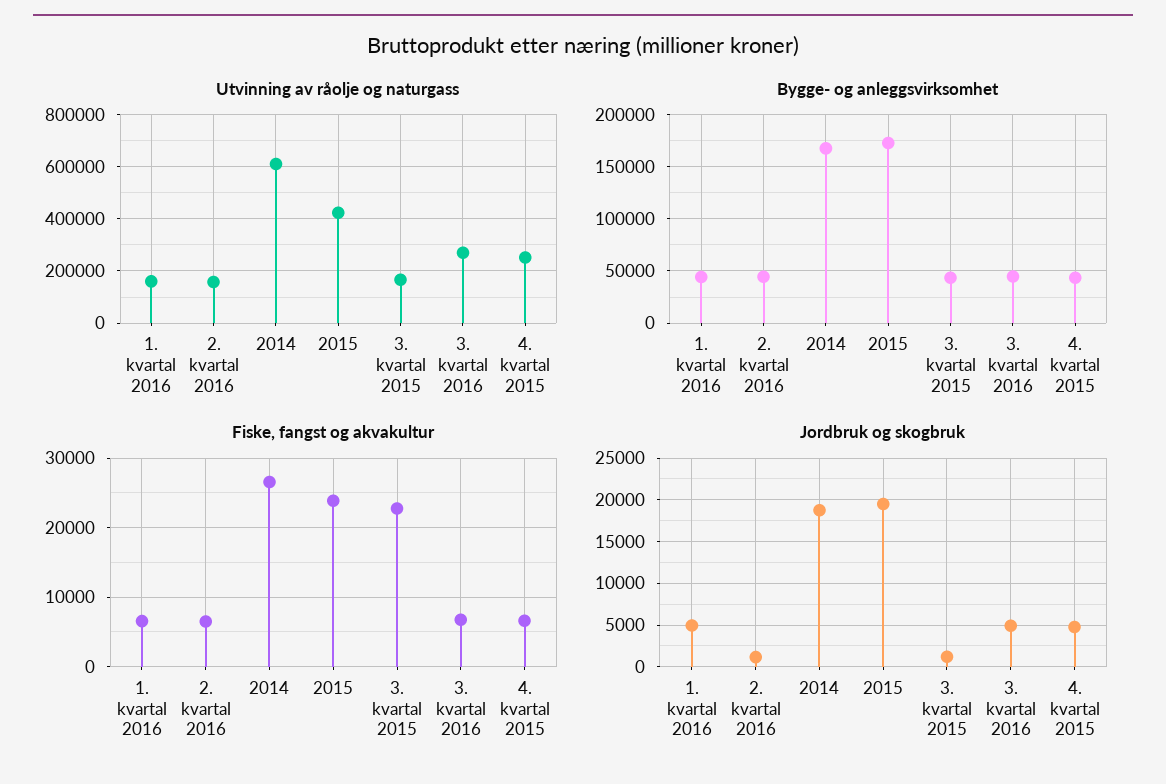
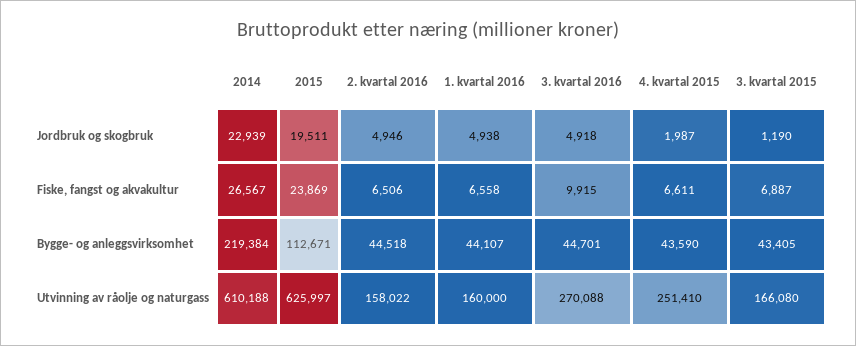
Utvinning av råolje og naturgass, 2015: 425000 -> 625997
Bygge- og anleggsvirksomhet, 2014: 170000 -> 219384
Bygge- og anleggsvirksomhet, 2015: 170000 -> 112671
Fiske, fangst og akvakultur, 3. kvartal 2015: 23000 -> 6887
Fiske, fangst og akvakultur, 3. kvartal 2016: 7000 -> 9915
Jordbruk og skogbruk, 2. kvartal 2016: 1000 -> 4946
Jordbruk og skogbruk, 2014: 19000 -> 22939
Jordbruk og skogbruk, 4. kvartal 2015: 5000 -> 1987

